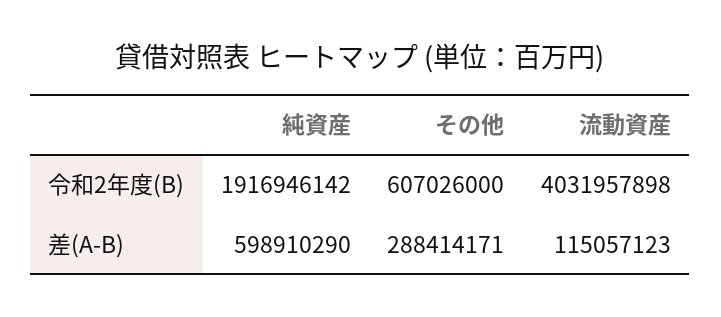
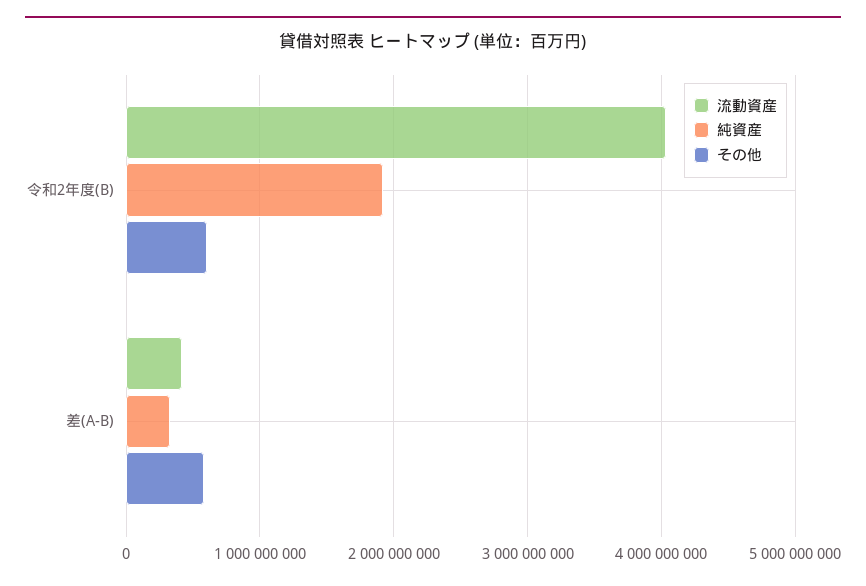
純資産, 差(A-B): 598910290 -> 300000000
その他, 差(A-B): 288414171 -> 600000000
流動資産, 差(A-B): 115057123 -> 400000000

